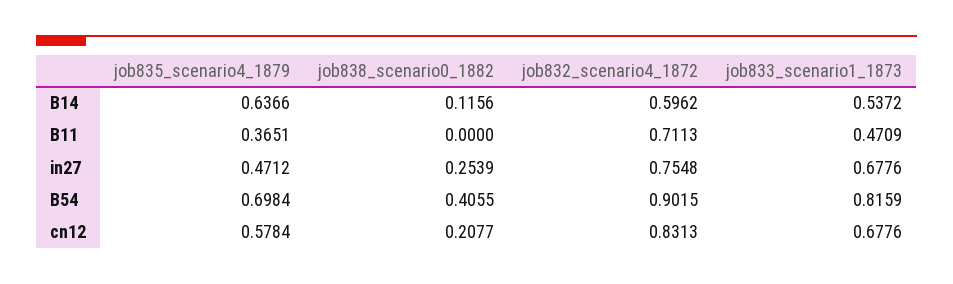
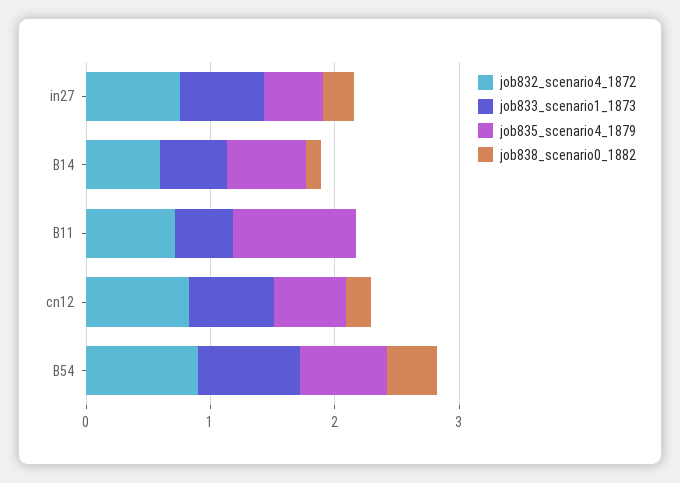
job835_scenario4_1879, B11: 0.3651 -> 1

